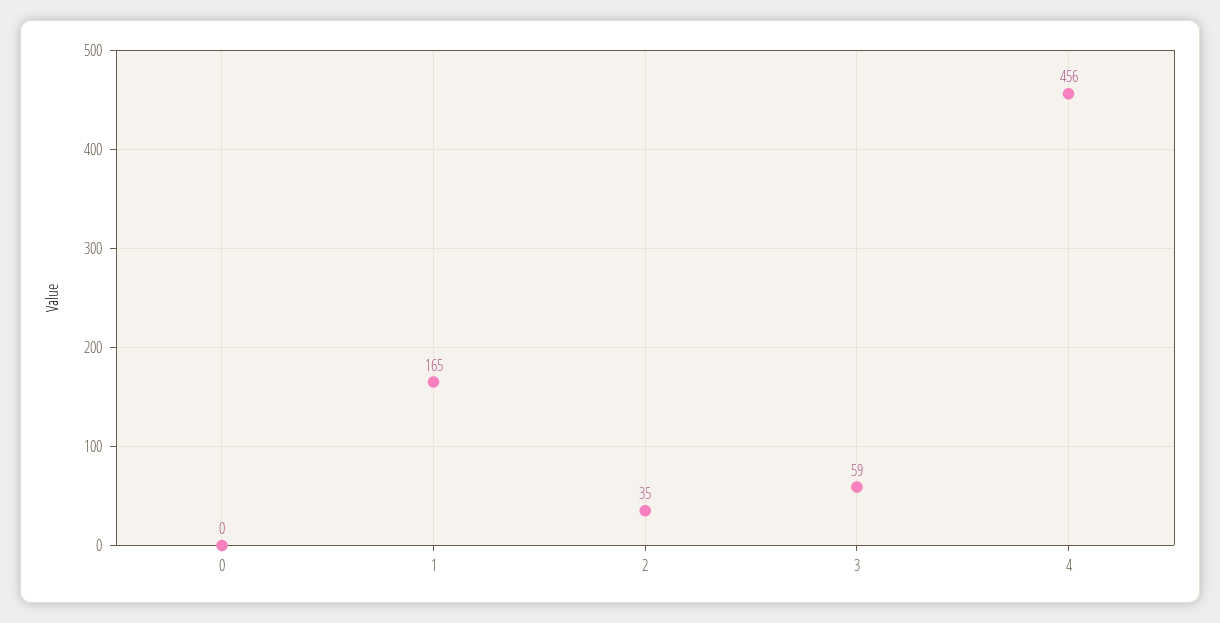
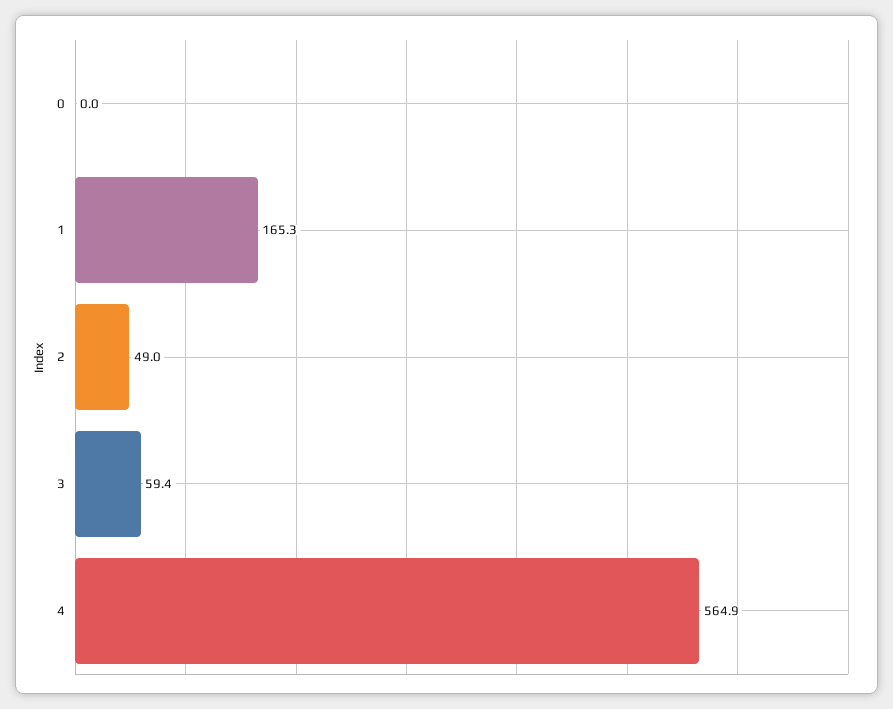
2: 35 -> 49
4: 456 -> 564.9

